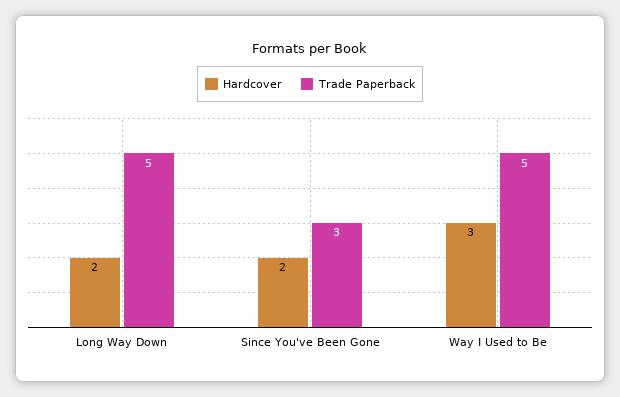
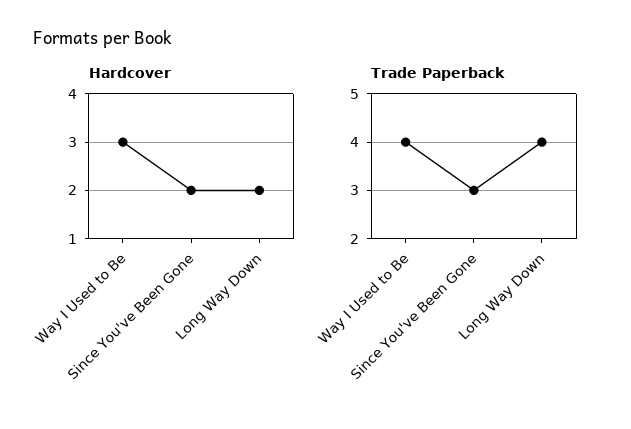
Trade Paperback, Long Way Down: 5 -> 4
Trade Paperback, Way I Used to Be: 5 -> 4

